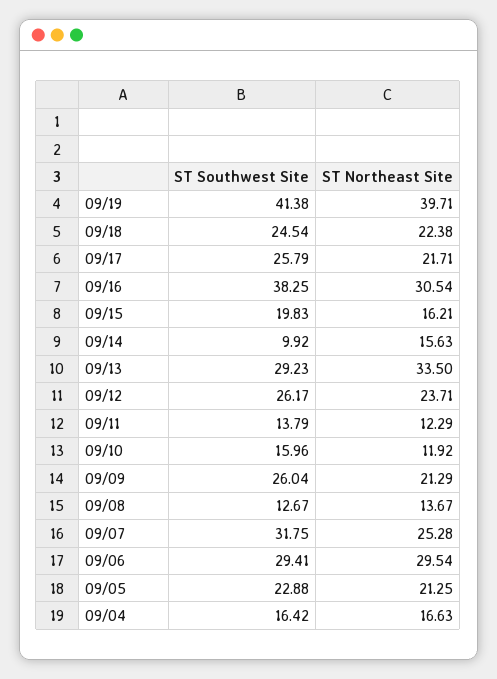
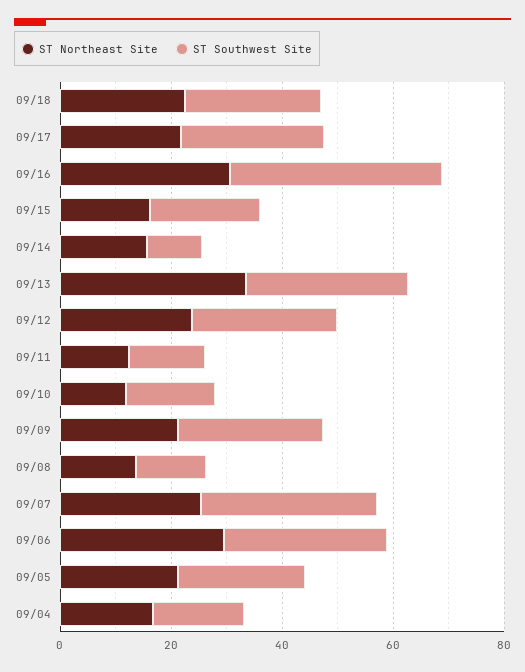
ST Southwest Site, 09/19: 41.38 -> none
ST Northeast Site, 09/19: 39.71 -> none

